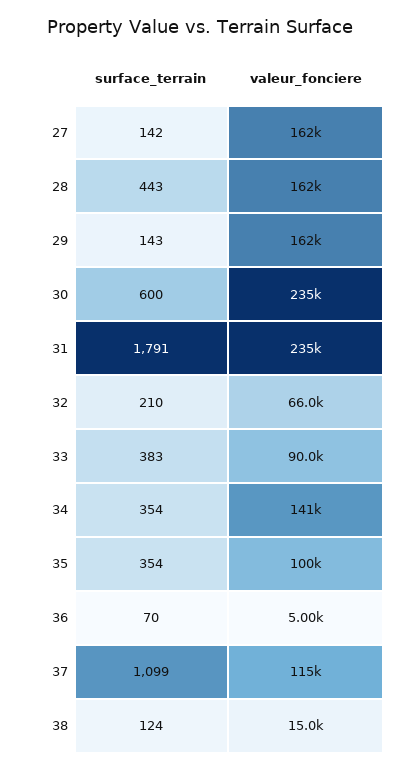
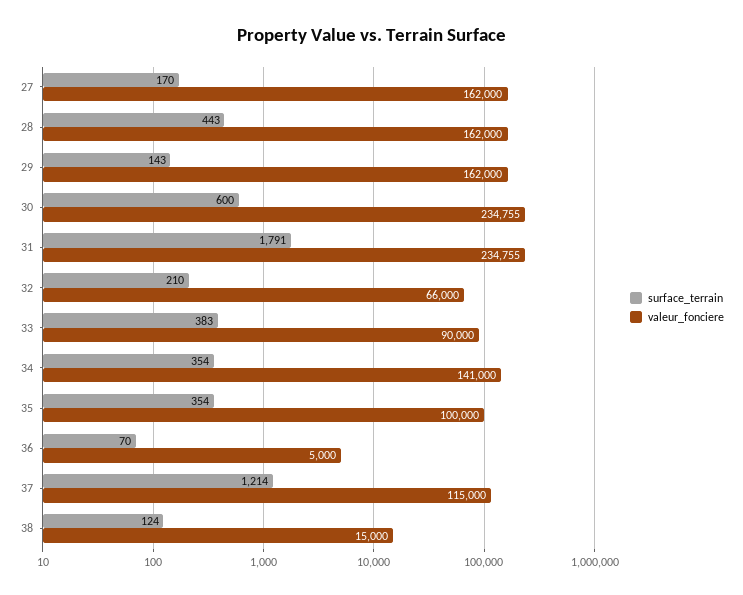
surface_terrain, 27: 142 -> 170
surface_terrain, 37: 1099 -> 1214

